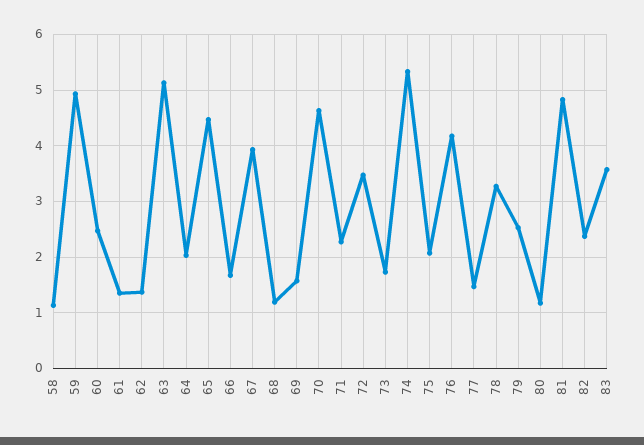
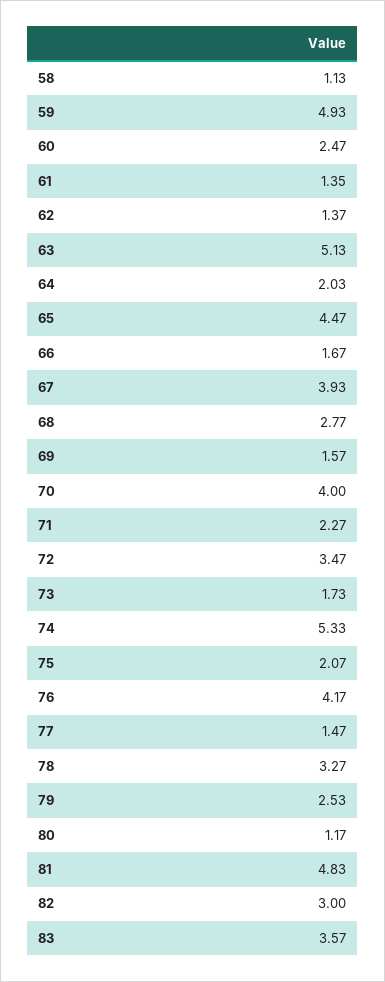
68: 1.2 -> 2.77
70: 4.6 -> 4
82: 2.4 -> 3

